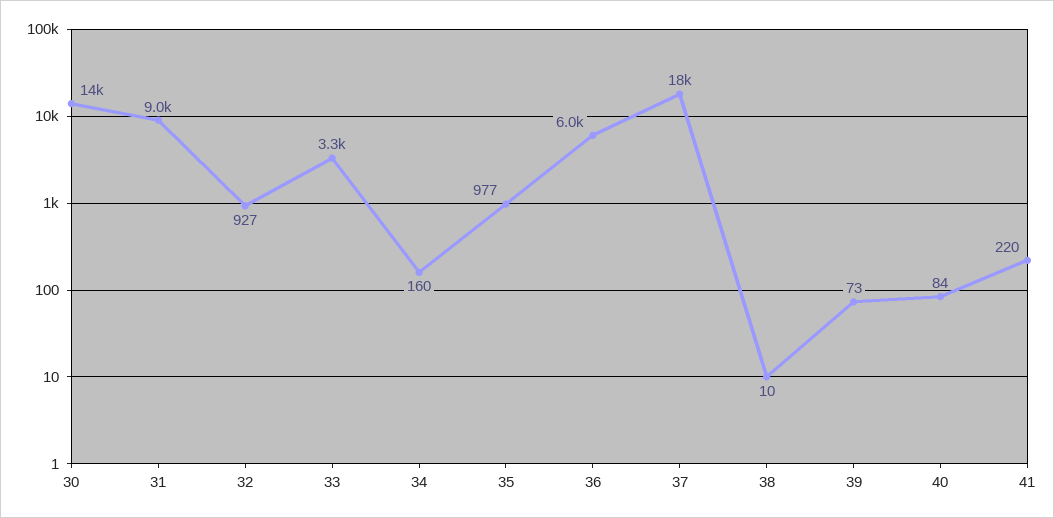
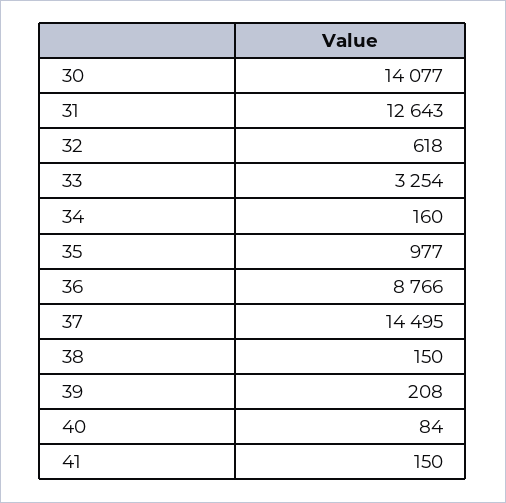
31: 9000 -> 12643
32: 927 -> 618
36: 6000 -> 8766
37: 18000 -> 14495
38: 10 -> 150
39: 73 -> 208
41: 220 -> 150

